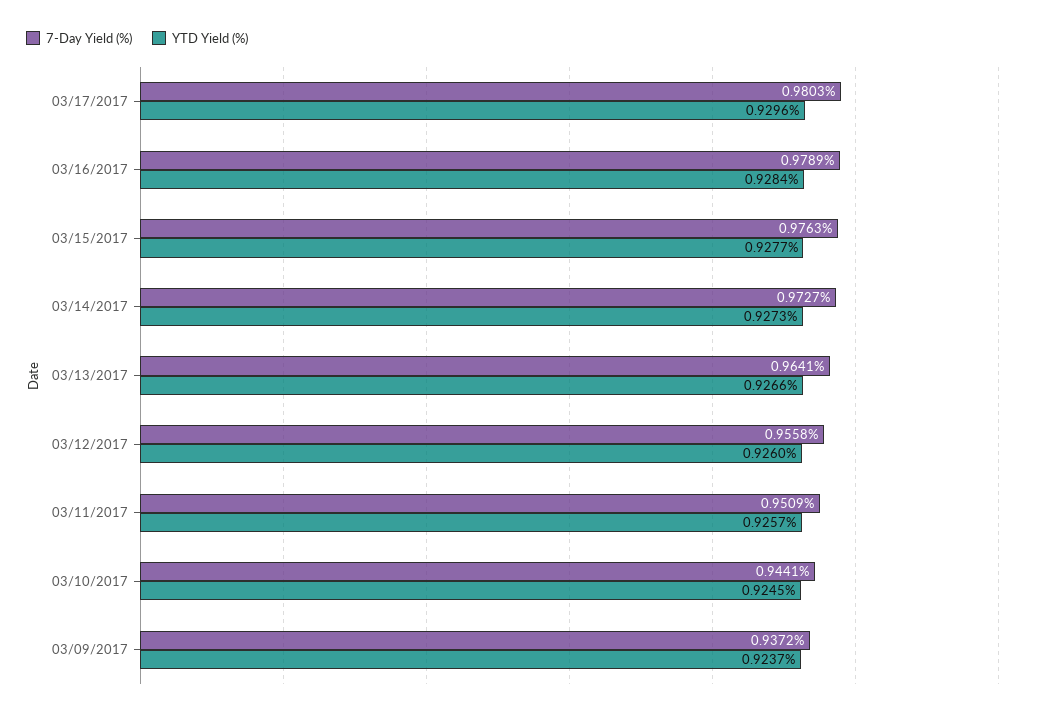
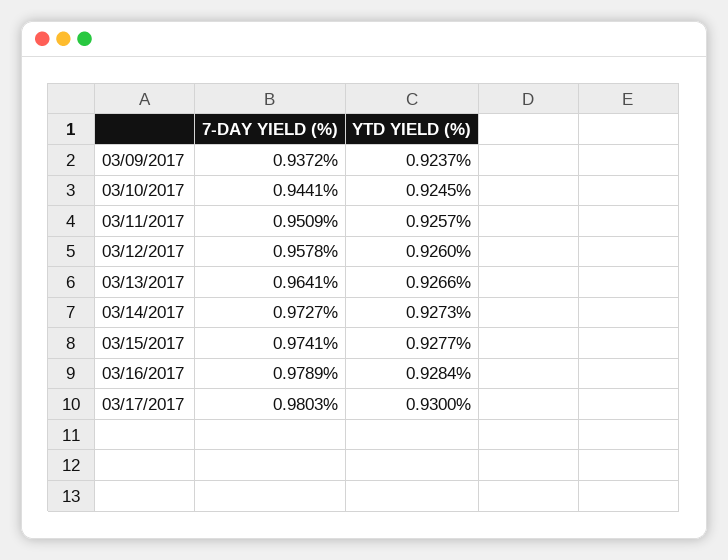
YTD Yield (%), 03/17/2017: 0.9296 -> 0.93
7-Day Yield (%), 03/15/2017: 0.9763 -> 0.9741
7-Day Yield (%), 03/12/2017: 0.9558 -> 0.9578

